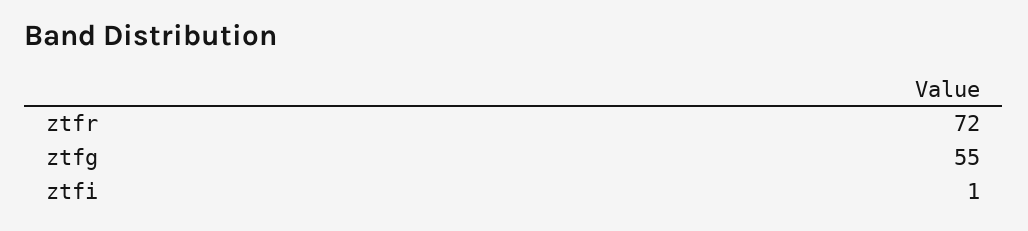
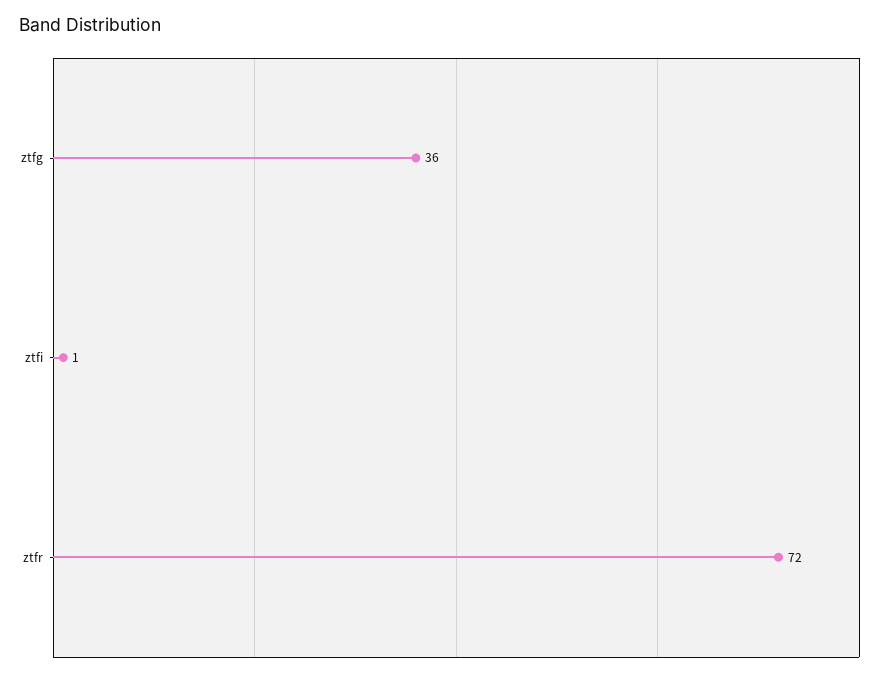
ztfg: 55 -> 36

